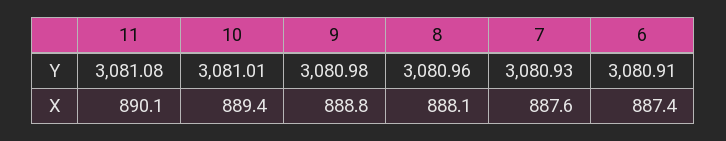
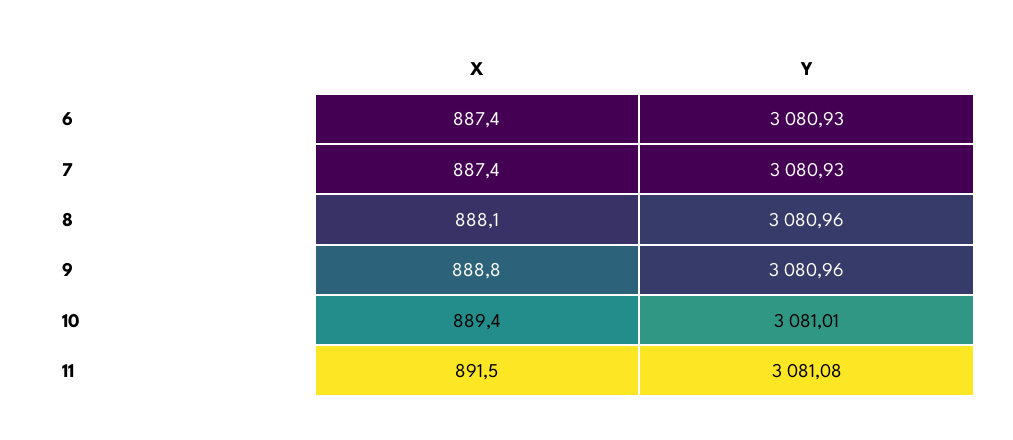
9, Y: 3080.98 -> 3080.96
6, Y: 3080.91 -> 3080.93
11, X: 890.1 -> 891.5
7, X: 887.6 -> 887.4

